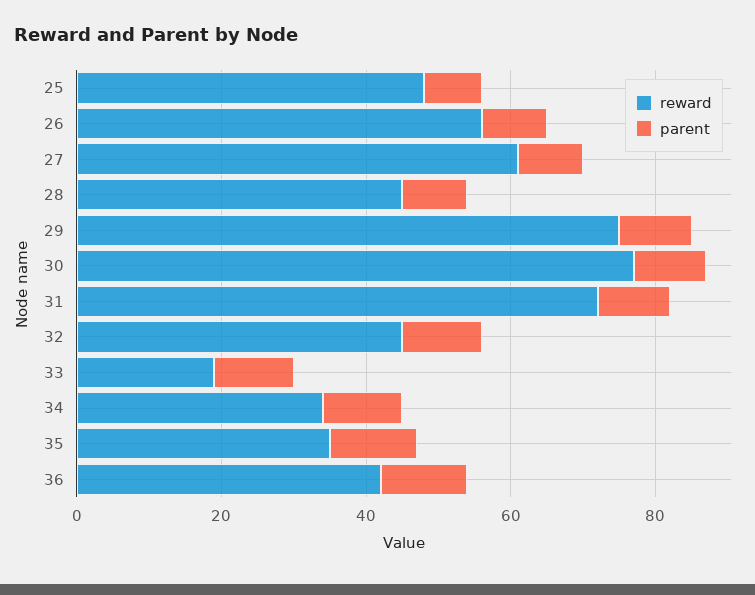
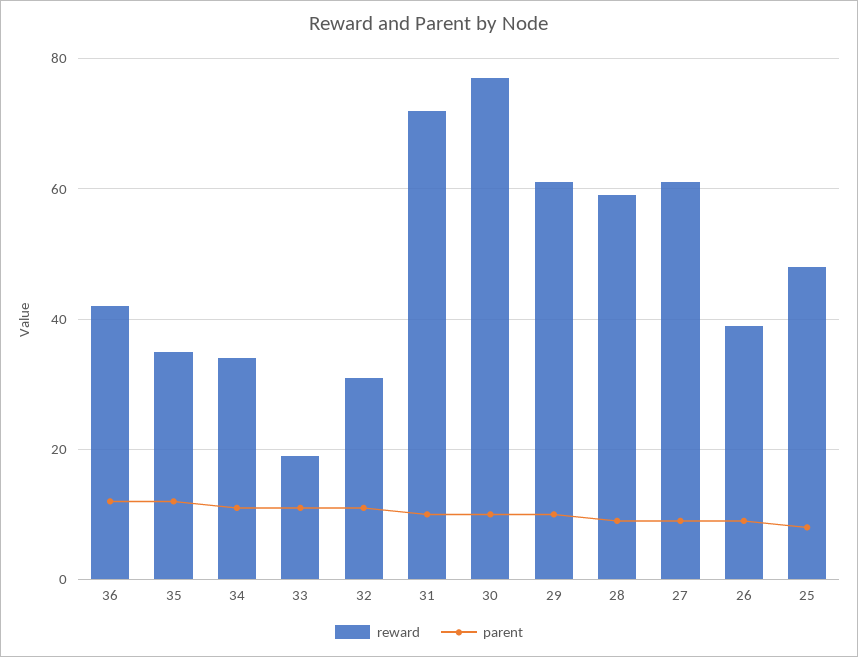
reward, 26: 55 -> 40
reward, 28: 45 -> 60
reward, 29: 75 -> 60
reward, 32: 45 -> 30

